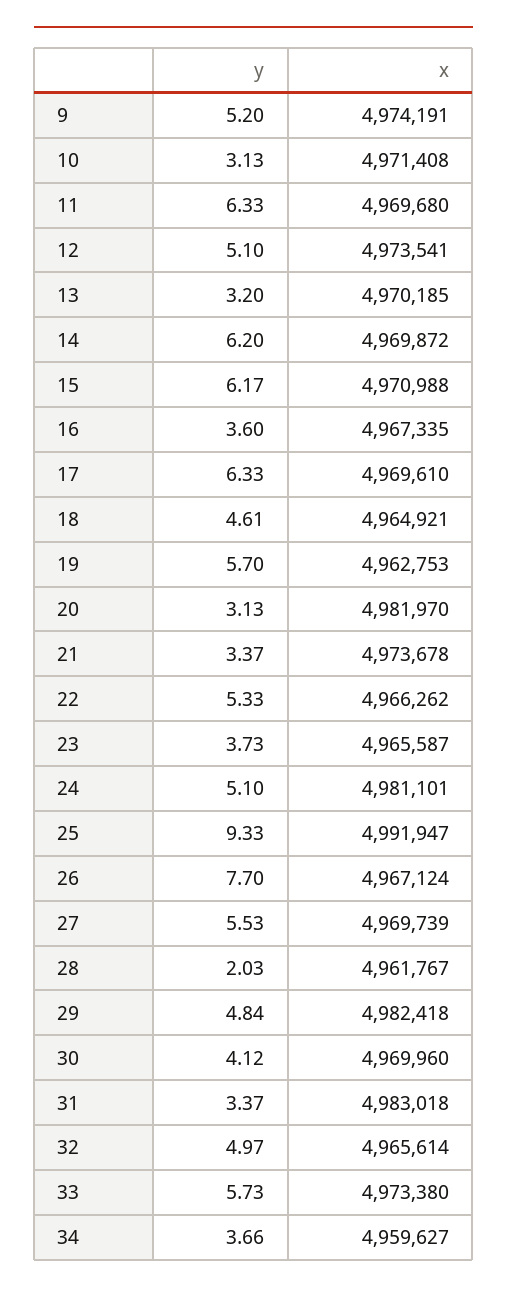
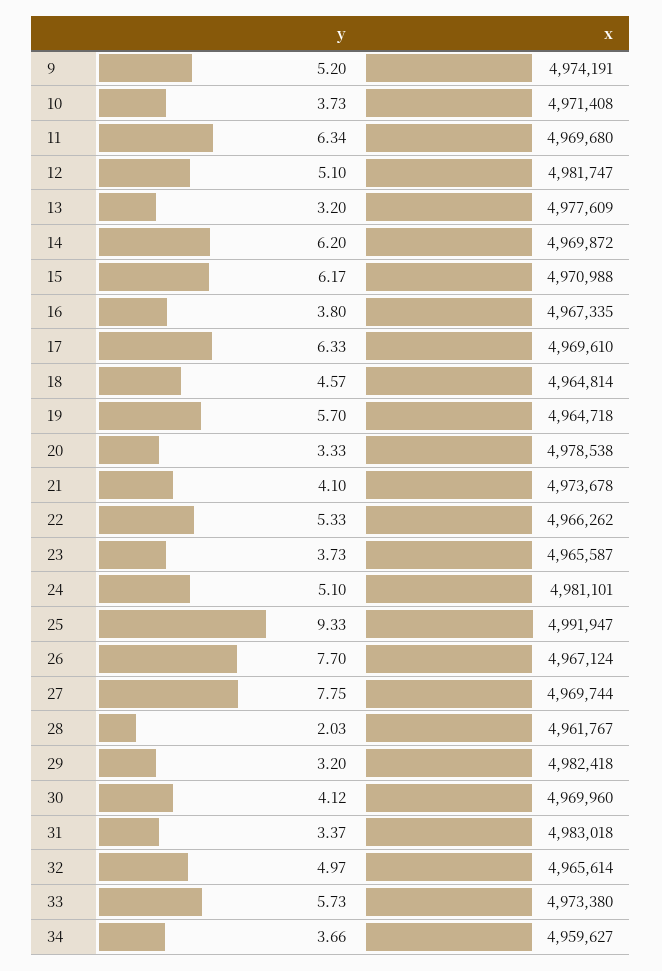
y, 10: 3.13 -> 3.73
y, 11: 6.33 -> 6.34
x, 12: 4973541 -> 4981747
x, 13: 4970185 -> 4977609
y, 16: 3.6 -> 3.8
y, 18: 4.61 -> 4.57
x, 18: 4964921 -> 4964814
x, 19: 4962753 -> 4964718
y, 20: 3.13 -> 3.33
x, 20: 4981970 -> 4978538
y, 21: 3.37 -> 4.1
y, 27: 5.53 -> 7.75
x, 27: 4969739 -> 4969744
y, 29: 4.84 -> 3.2

